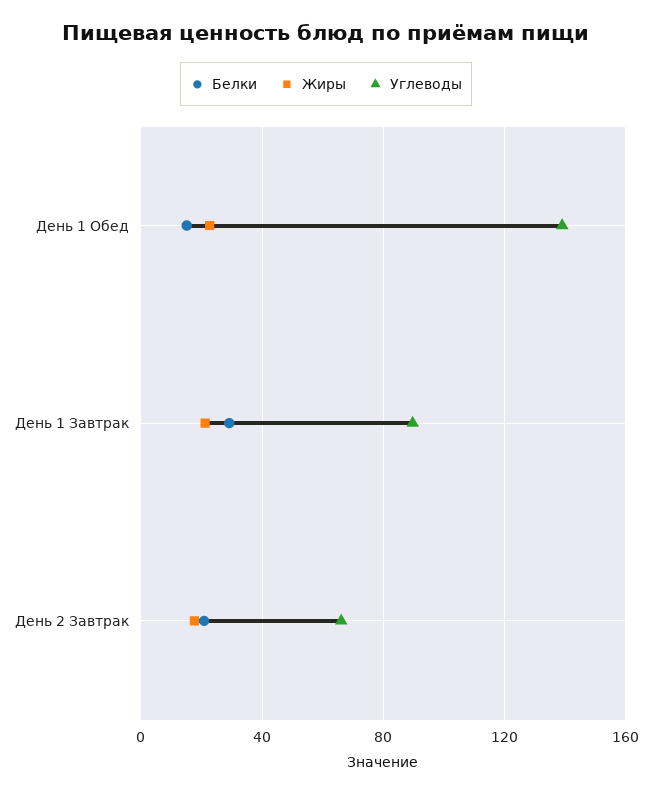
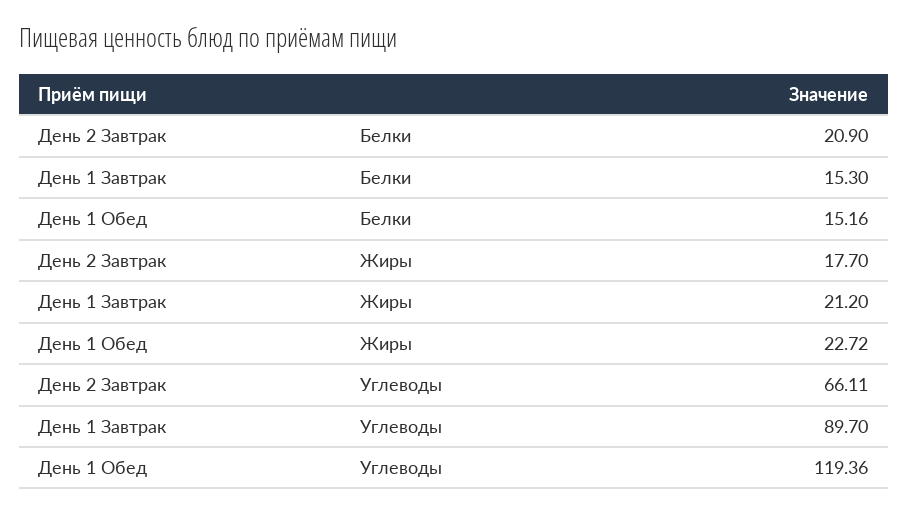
Углеводы, День 1 Обед: 140 -> 119.36
Белки, День 1 Завтрак: 30 -> 15.3

